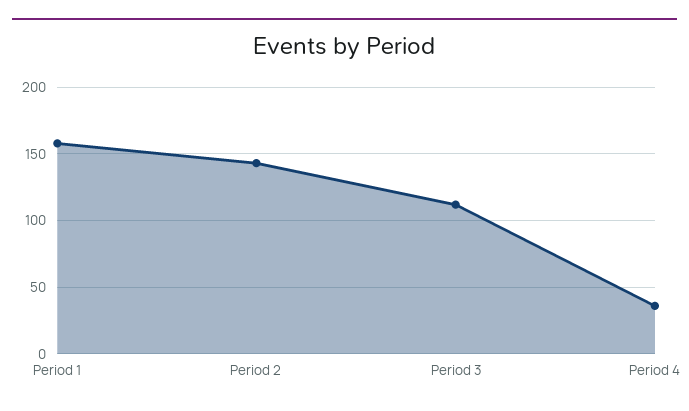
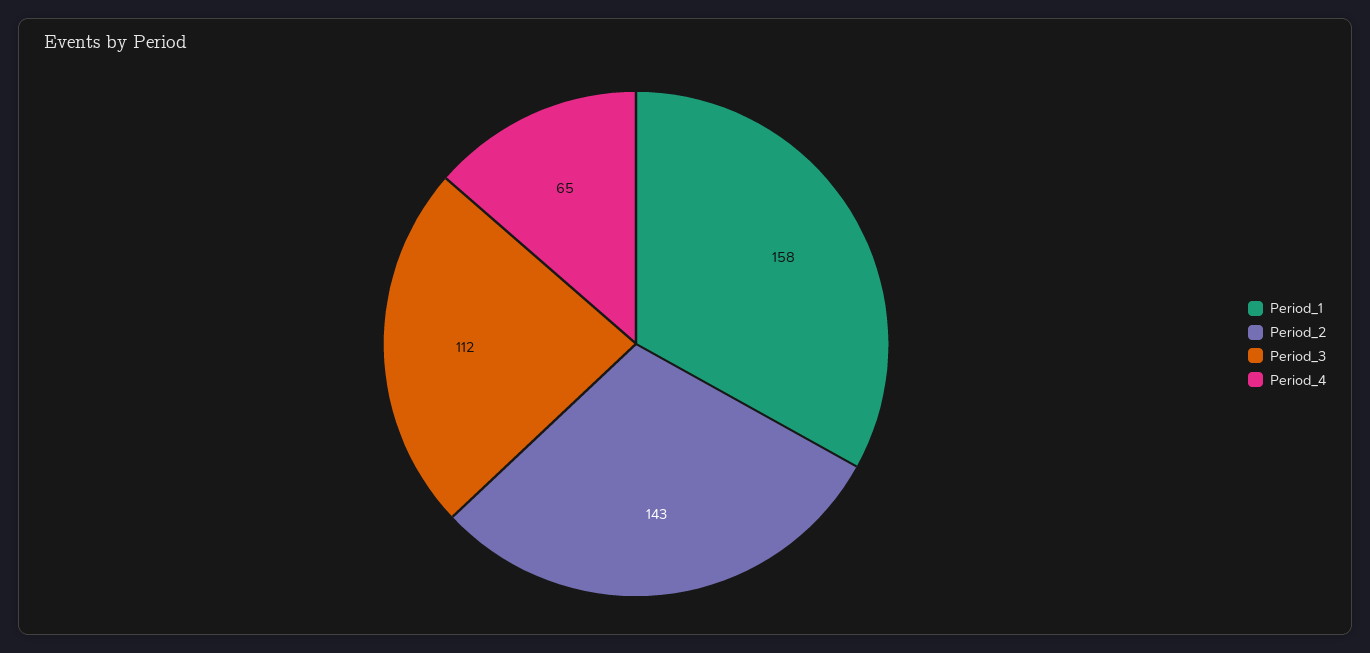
Period 4: 35 -> 65

